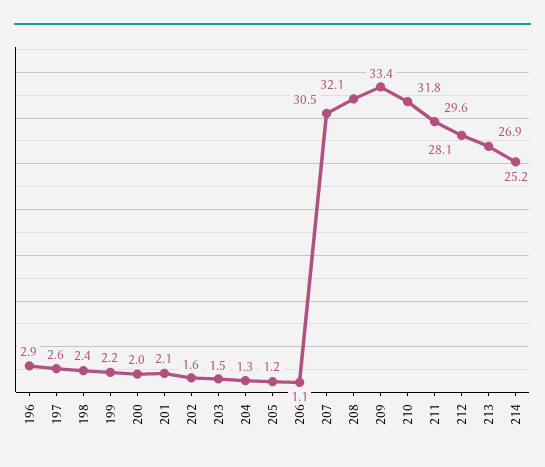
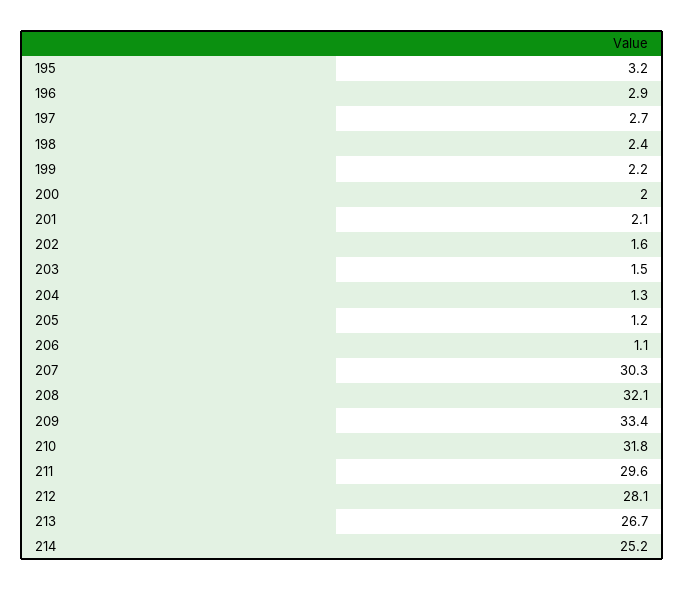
197: 2.6 -> 2.7
207: 30.5 -> 30.3
213: 26.9 -> 26.7
195: none -> 3.2

